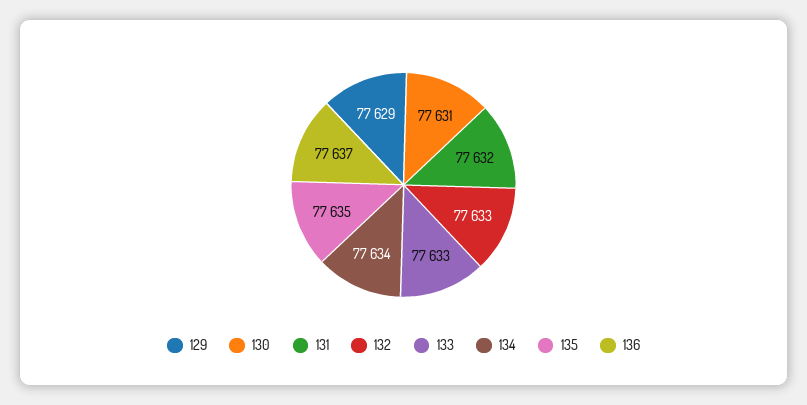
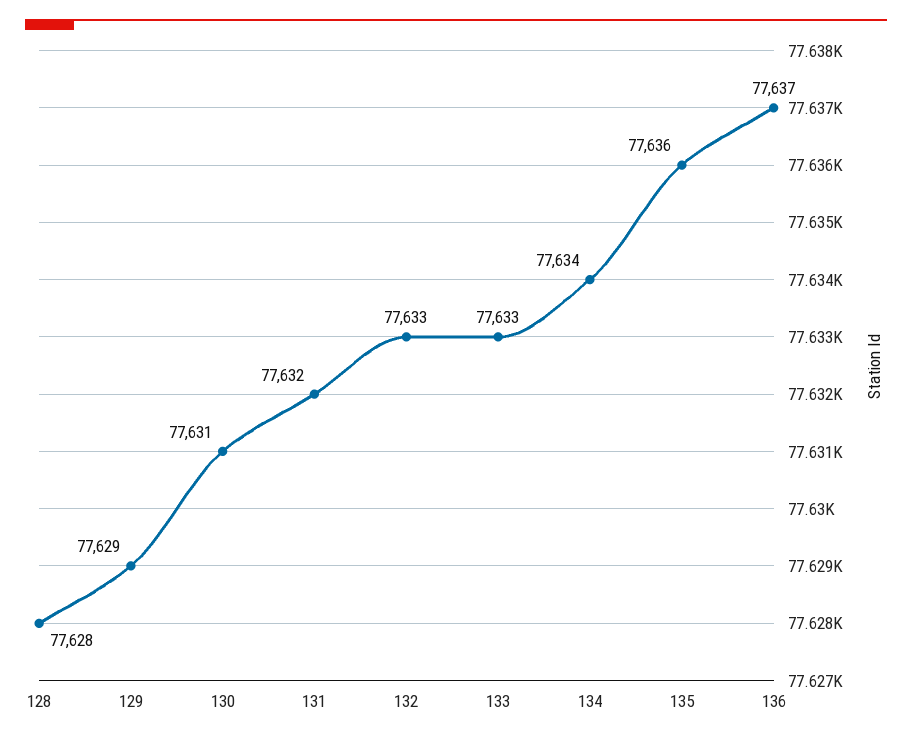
135: 77635 -> 77636
128: none -> 77628

